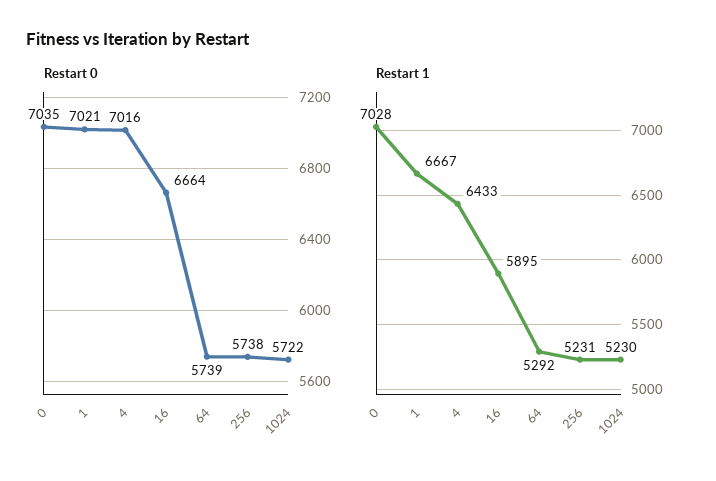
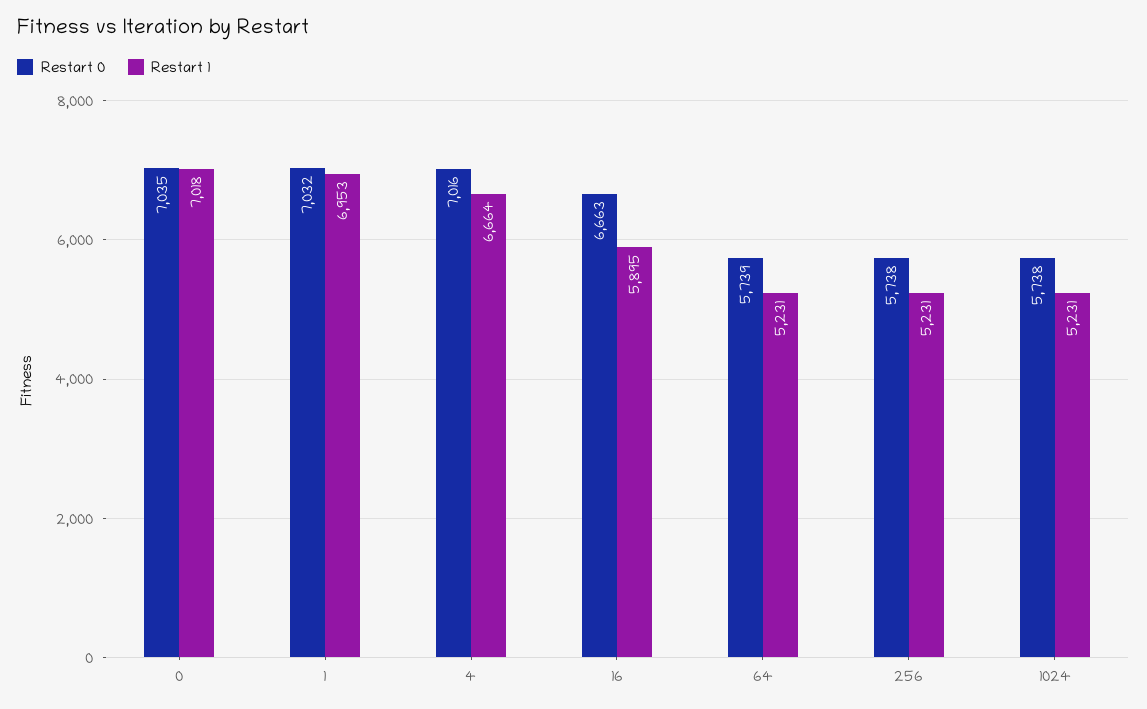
Restart 0, 1: 7021 -> 7032
Restart 0, 16: 6664 -> 6663
Restart 0, 1024: 5722 -> 5738
Restart 1, 0: 7028 -> 7018
Restart 1, 1: 6667 -> 6953
Restart 1, 4: 6433 -> 6664
Restart 1, 64: 5292 -> 5231
Restart 1, 1024: 5230 -> 5231

